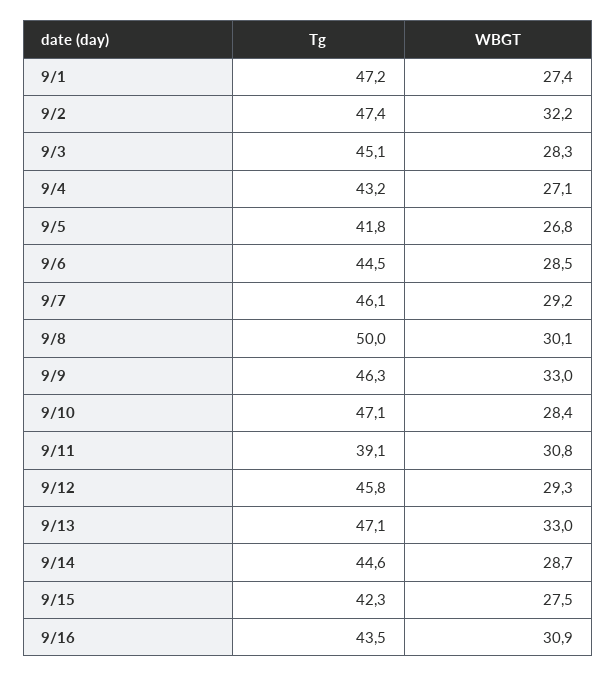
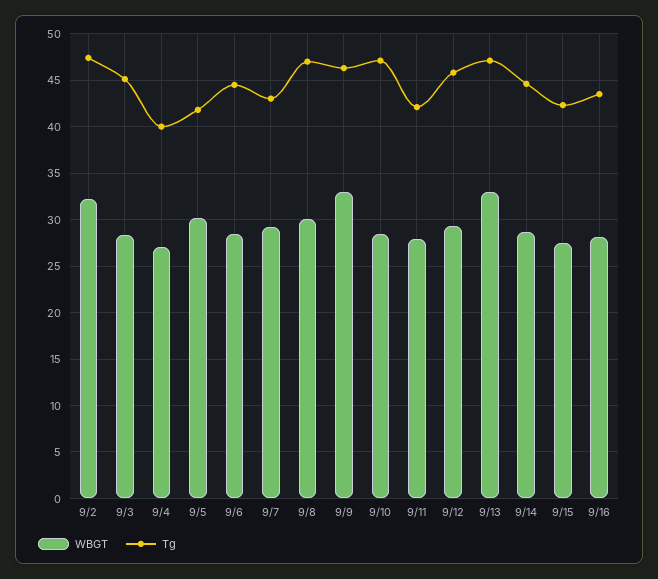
Tg, 9/1: 47.2 -> none
WBGT, 9/1: 27.4 -> none
Tg, 9/4: 43.2 -> 40
WBGT, 9/5: 26.8 -> 30
Tg, 9/7: 46.1 -> 43
Tg, 9/8: 50 -> 47
Tg, 9/11: 39.1 -> 42
WBGT, 9/11: 30.8 -> 28
WBGT, 9/16: 30.9 -> 28

